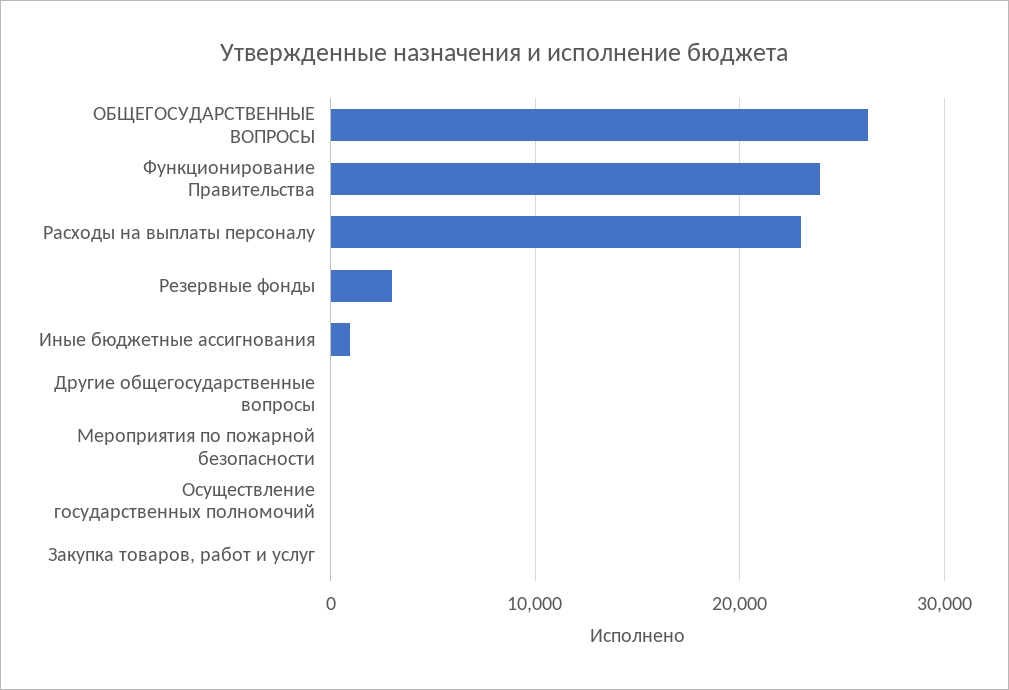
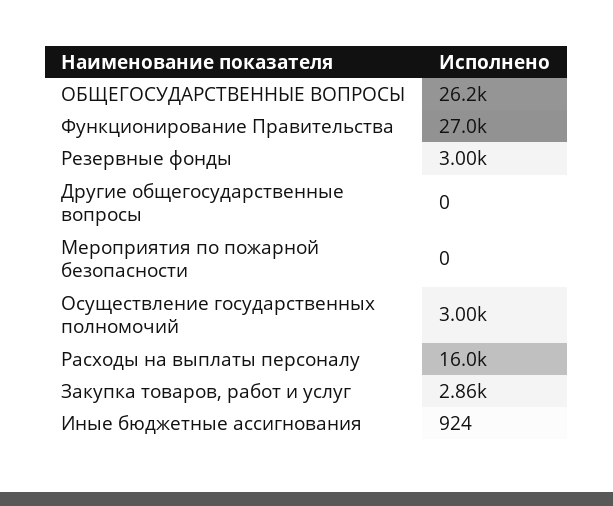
Функционирование Правительства: 24000 -> 27000
Расходы на выплаты персоналу: 23000 -> 16000
Осуществление государственных полномочий: 0 -> 3000
Закупка товаров, работ и услуг: 0 -> 2860

